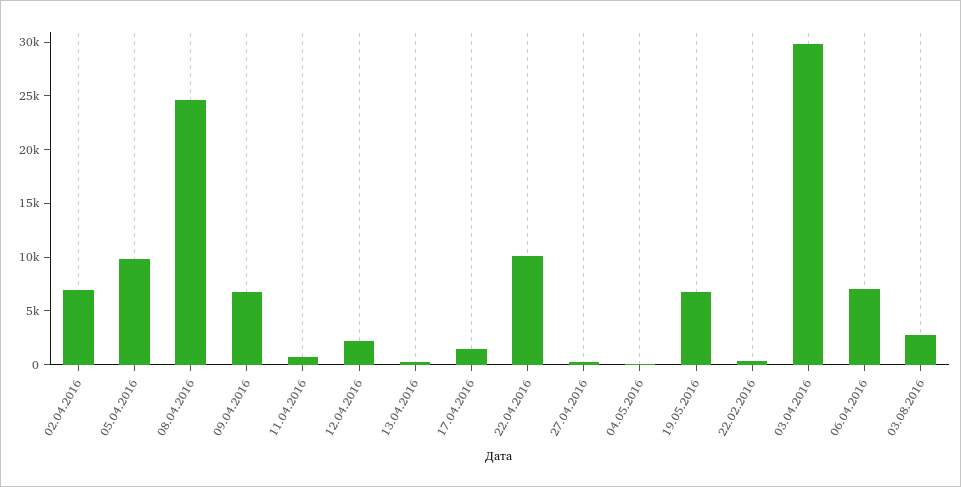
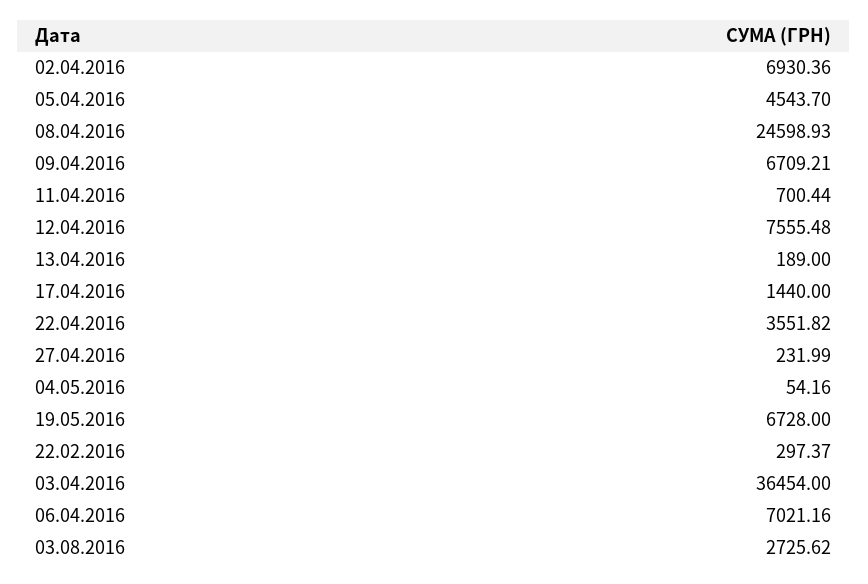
05.04.2016: 10000 -> 4543.7
12.04.2016: 2000 -> 7555.48
22.04.2016: 10000 -> 3551.82
03.04.2016: 30000 -> 36454

